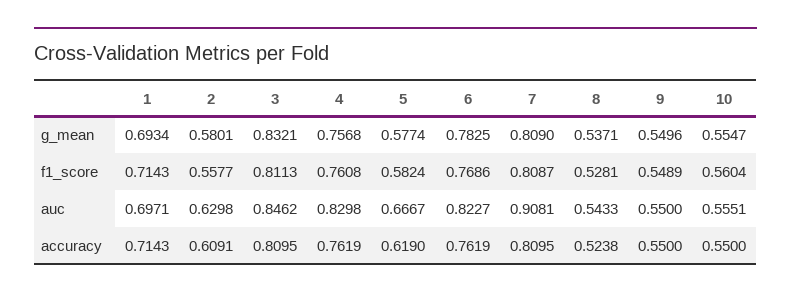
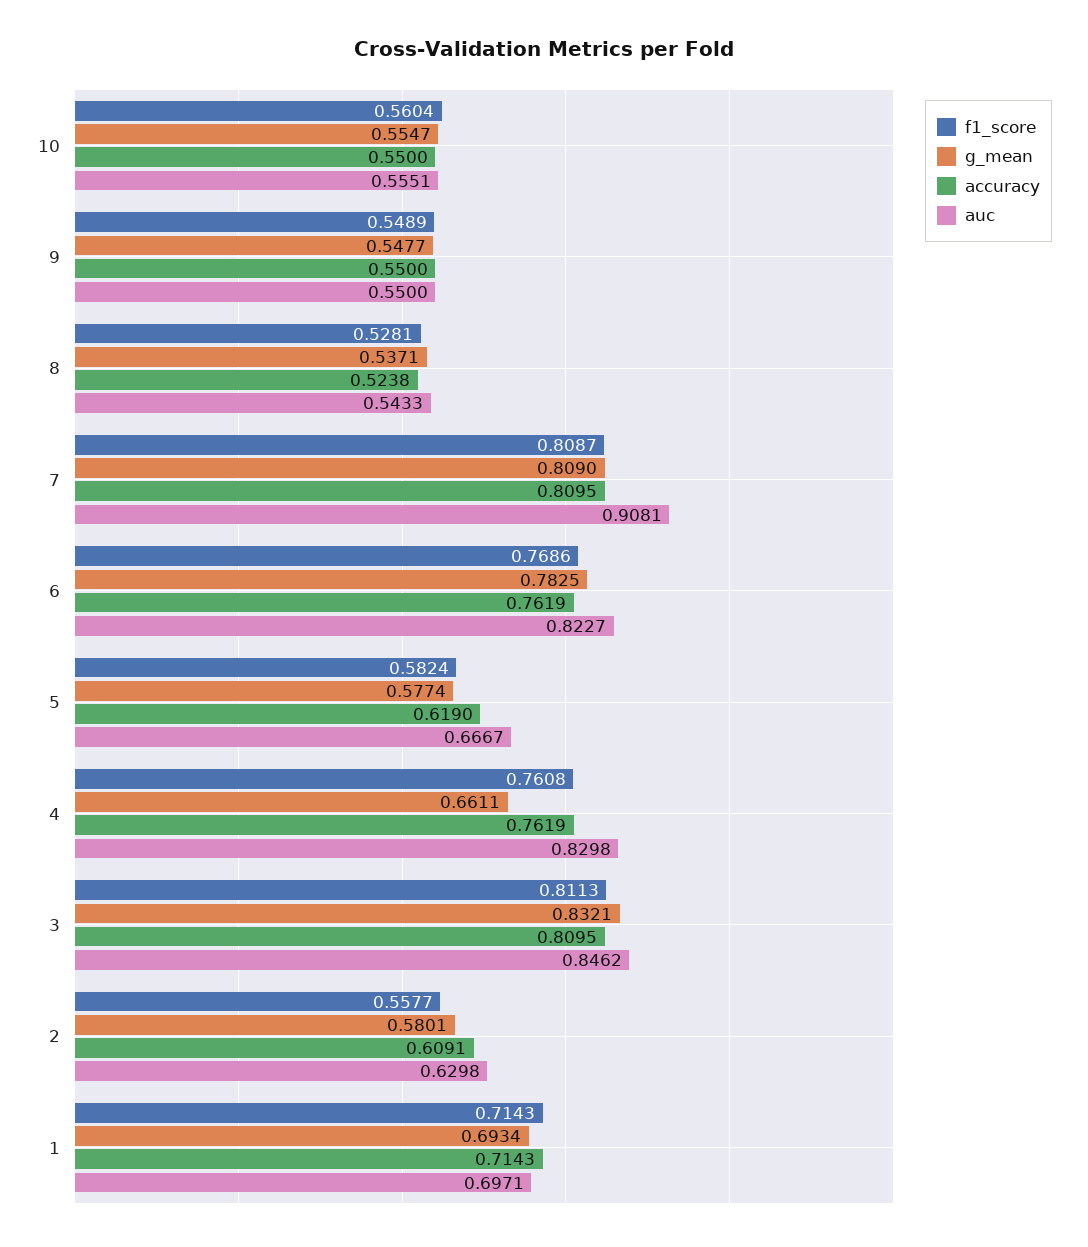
g_mean, 4: 0.7568 -> 0.6611
g_mean, 9: 0.5496 -> 0.5477

